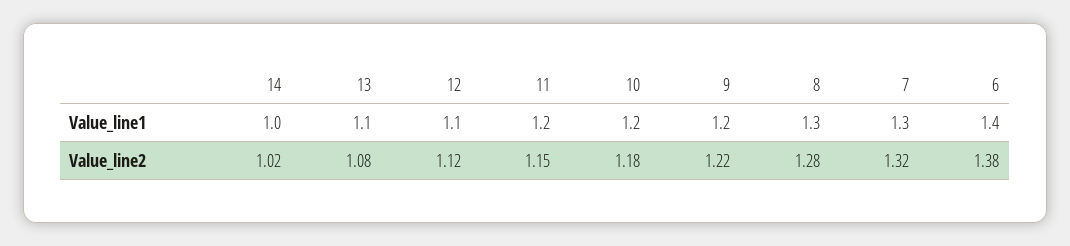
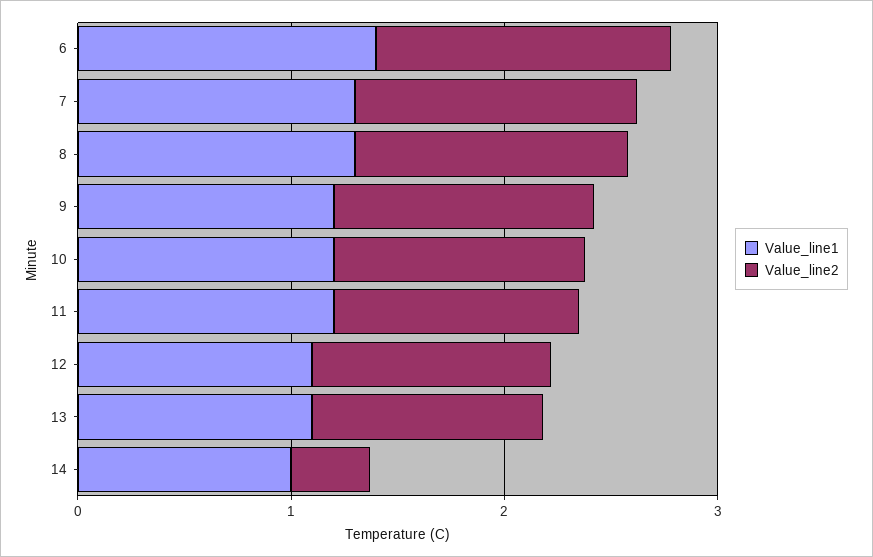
Value_line2, 14: 1.02 -> 0.4

